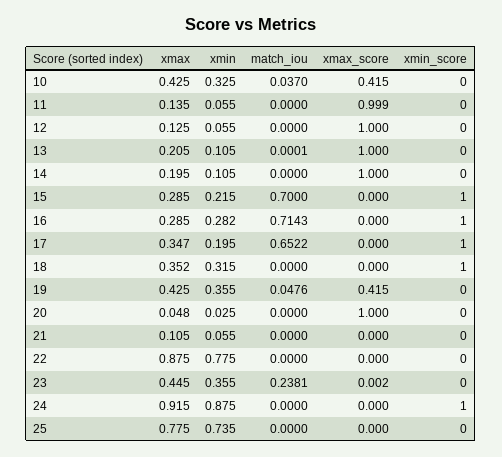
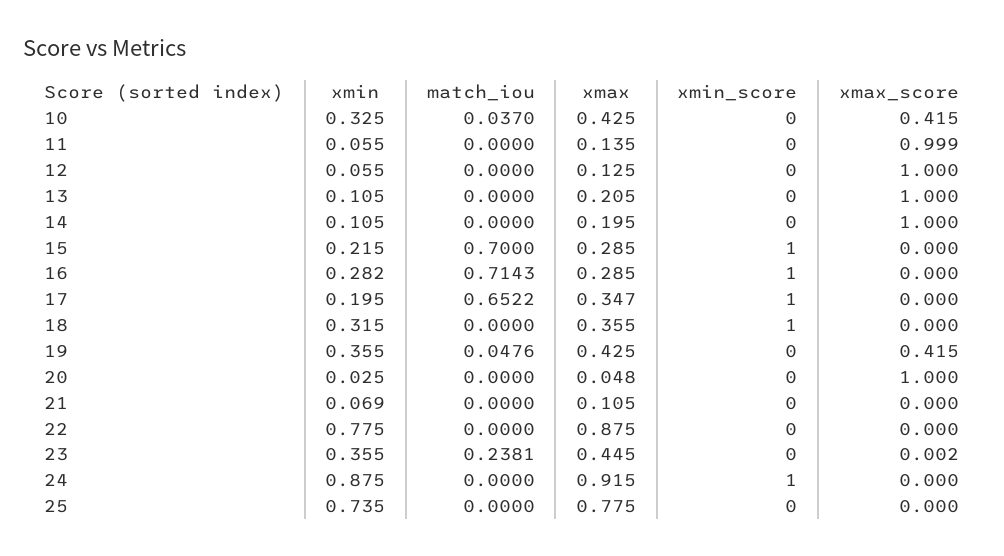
match_iou, 13: 0.0001 -> 0
xmax, 18: 0.352 -> 0.355
xmin, 21: 0.055 -> 0.069

